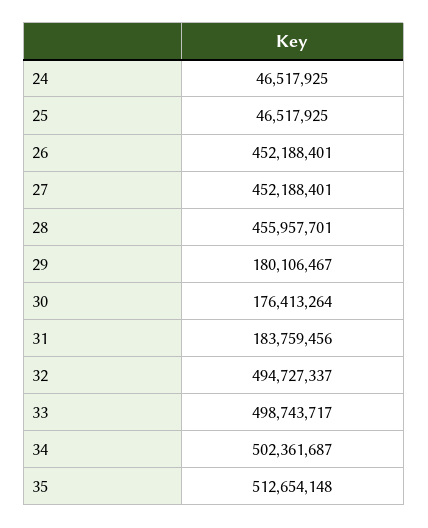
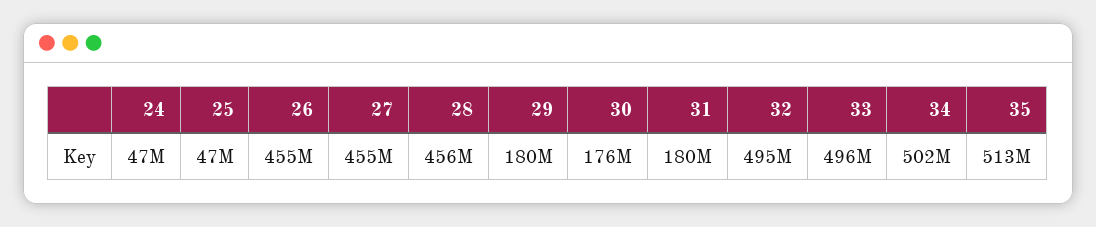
26: 452188401 -> 455000000
27: 452188401 -> 455000000
31: 183759456 -> 180000000
33: 498743717 -> 496000000

